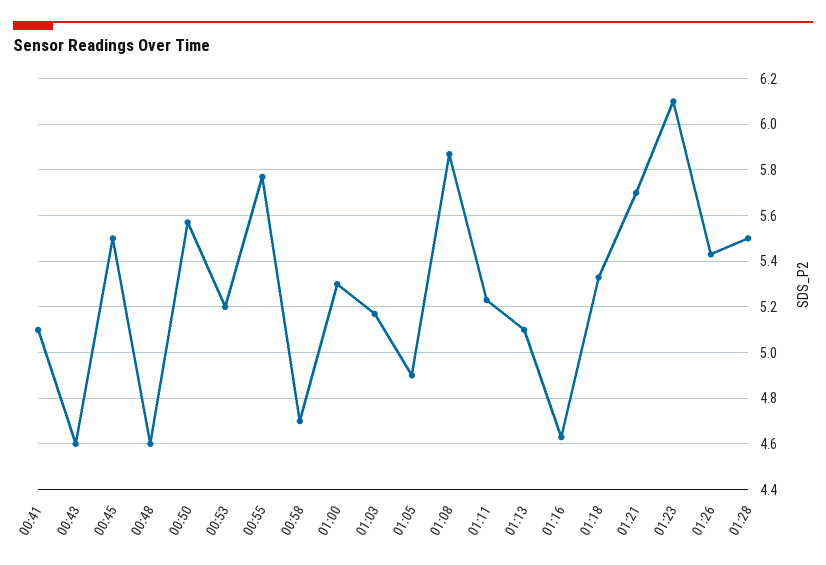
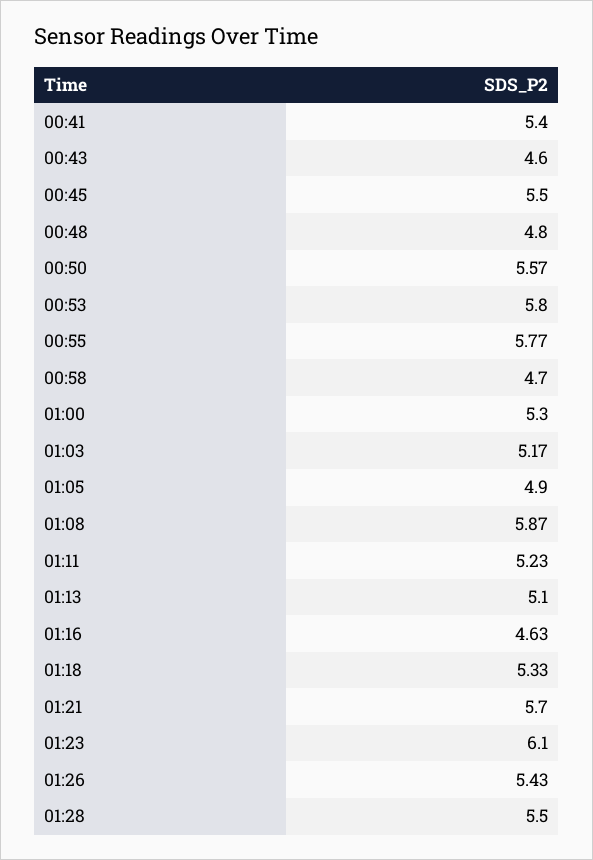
00:41: 5.1 -> 5.4
00:48: 4.6 -> 4.8
00:53: 5.2 -> 5.8

